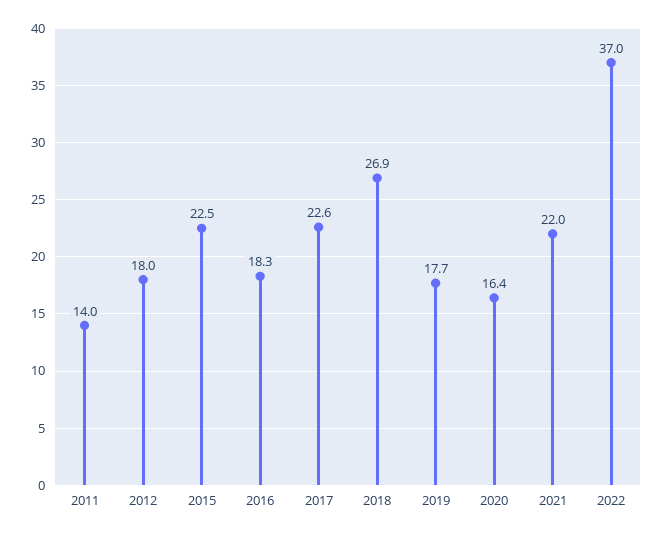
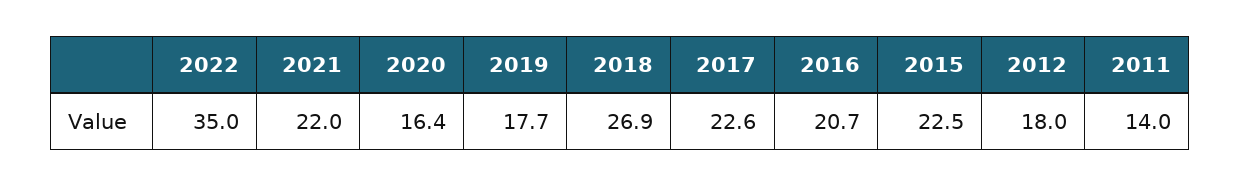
2016: 18.3 -> 20.7
2022: 37 -> 35

